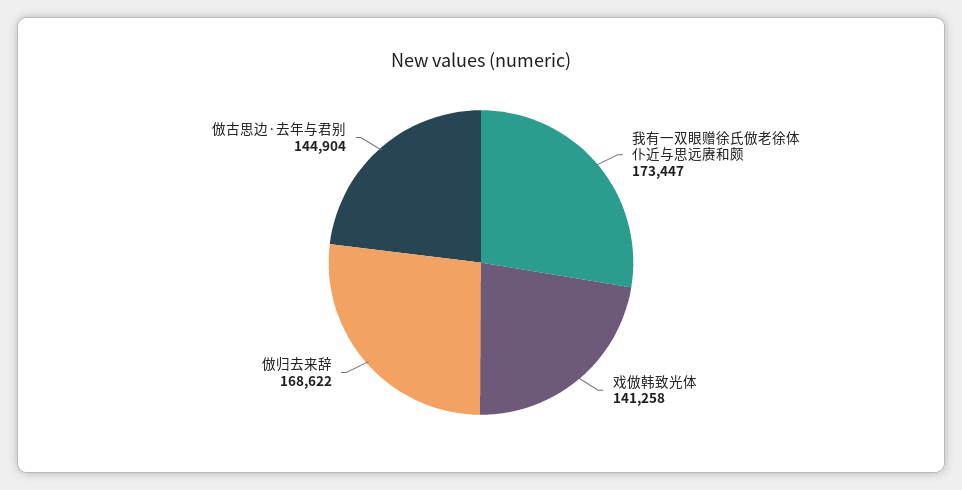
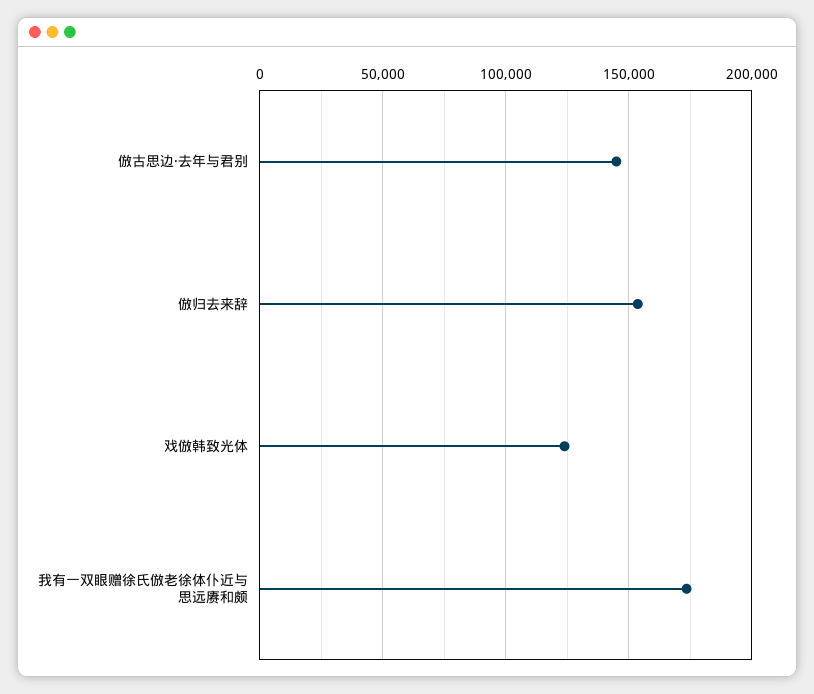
戏倣韩致光体: 141258 -> 125000
倣归去来辞: 168622 -> 155000

